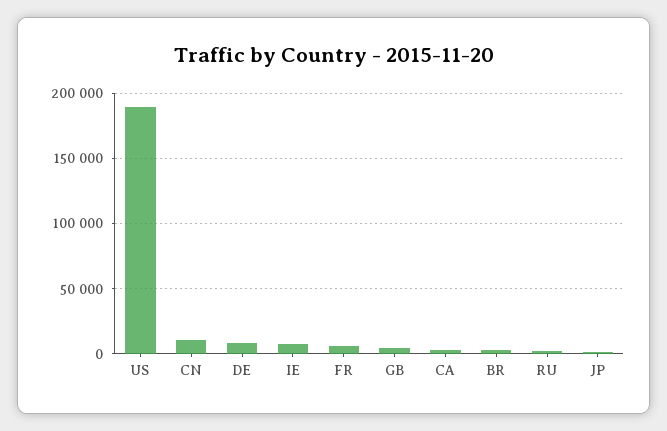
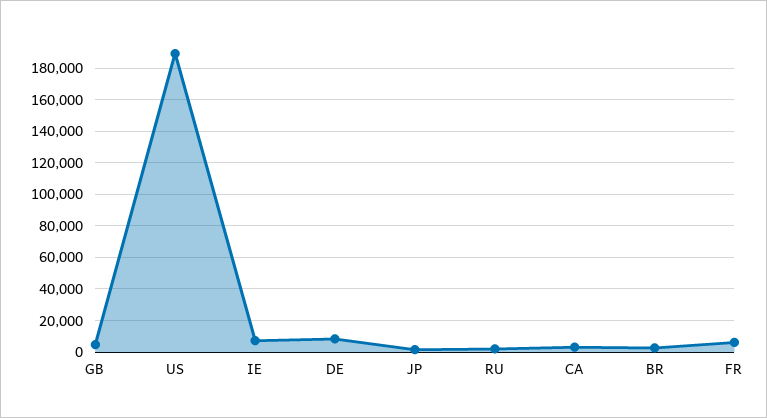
CN: 10000 -> none

